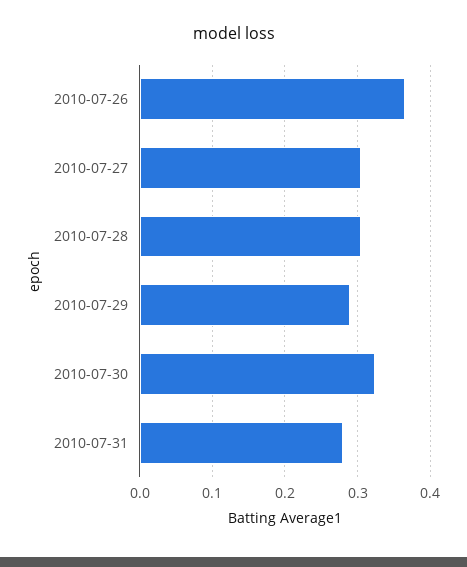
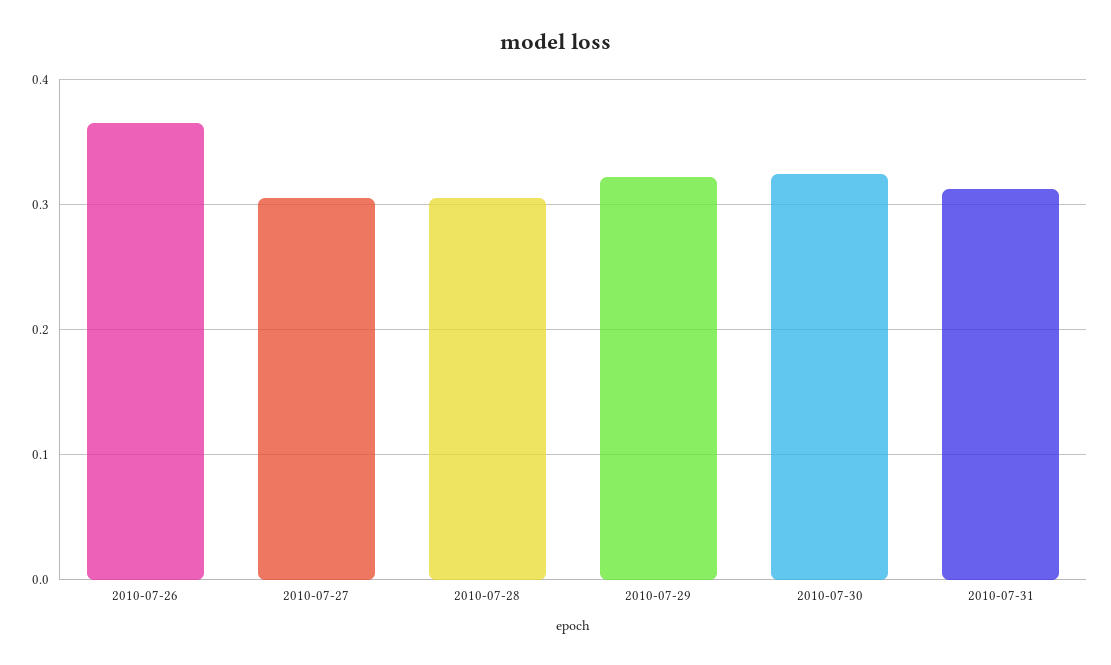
2010-07-29: 0.29 -> 0.32
2010-07-31: 0.28 -> 0.31

